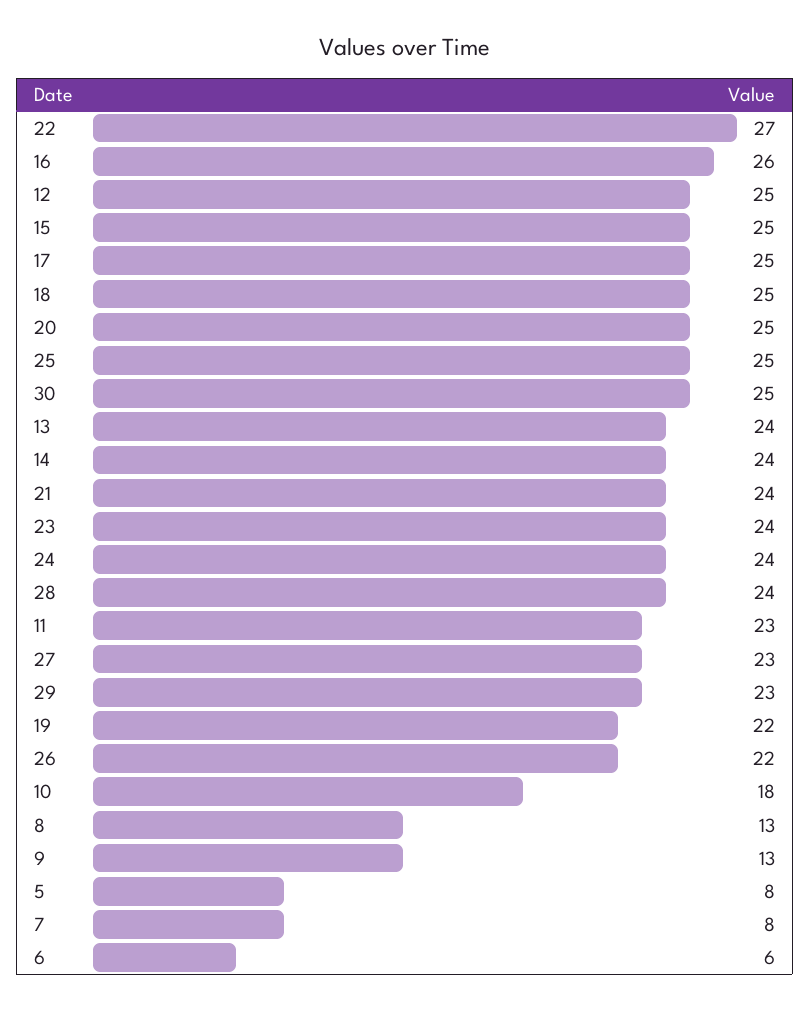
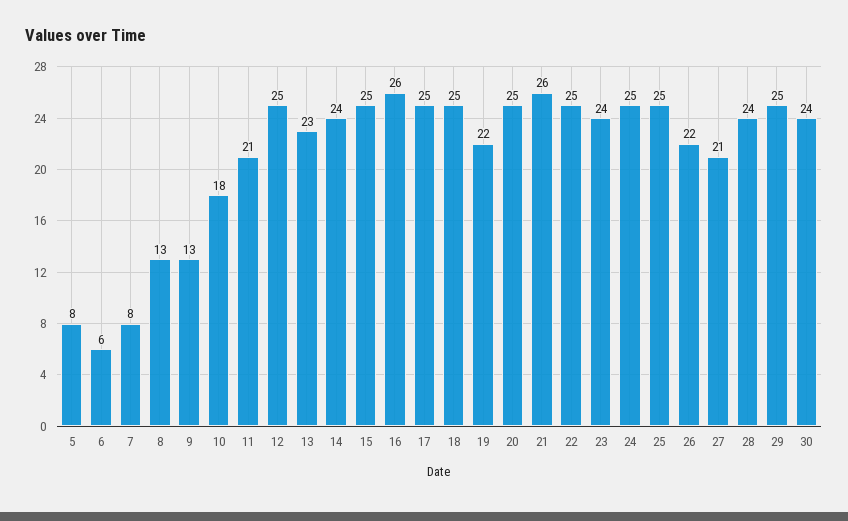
22: 27 -> 25
30: 25 -> 24
13: 24 -> 23
21: 24 -> 26
24: 24 -> 25
11: 23 -> 21
27: 23 -> 21
29: 23 -> 25

